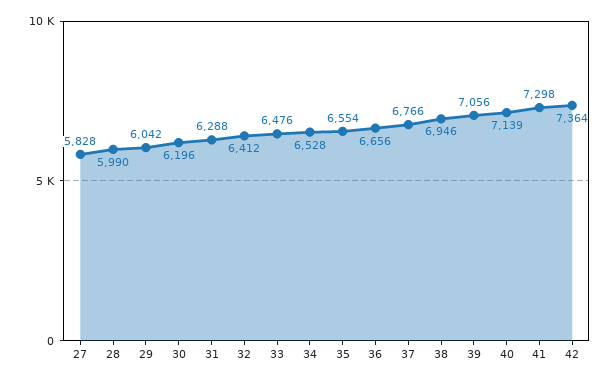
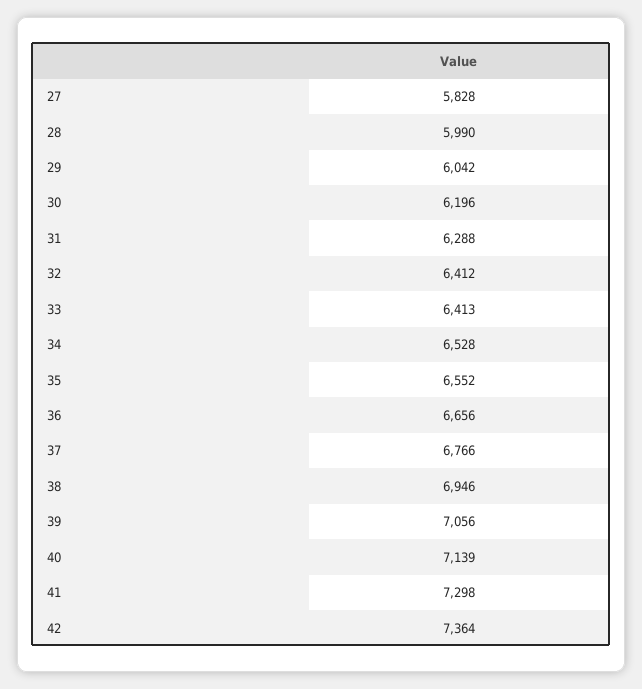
33: 6476 -> 6413
35: 6554 -> 6552

